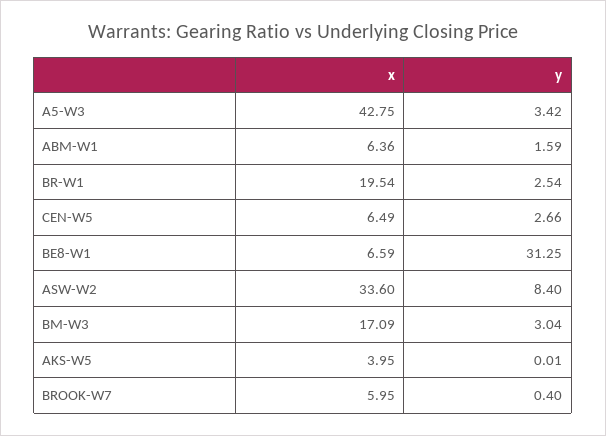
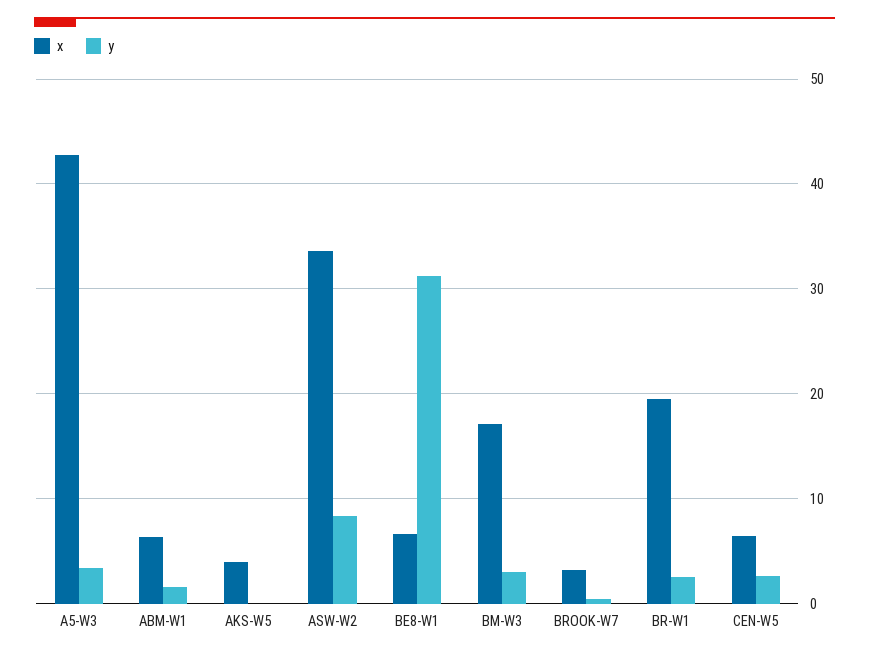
x, BROOK-W7: 5.95 -> 3

